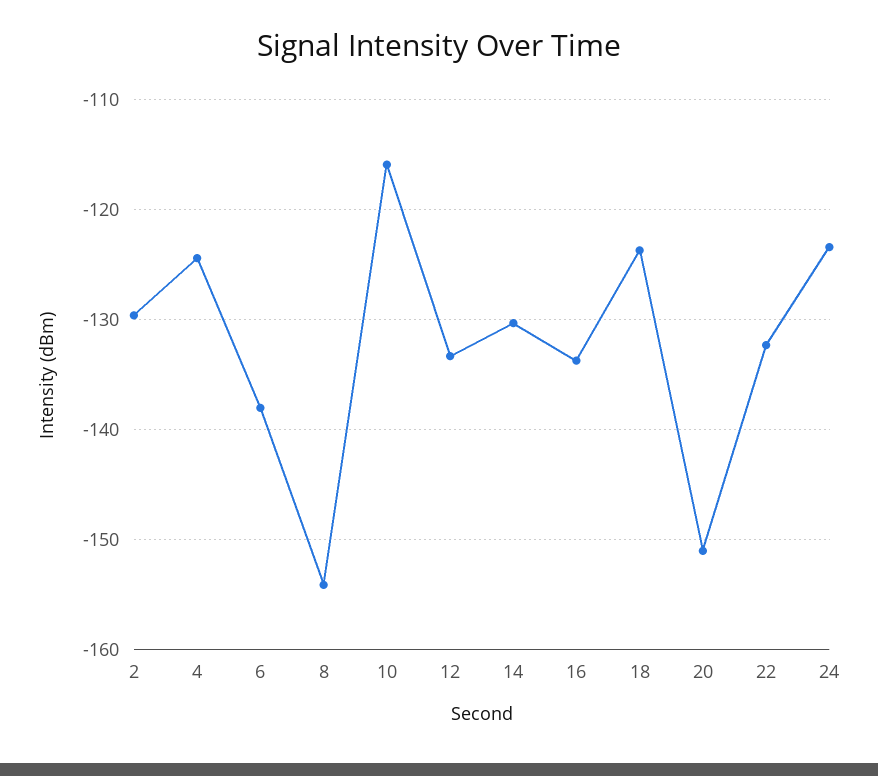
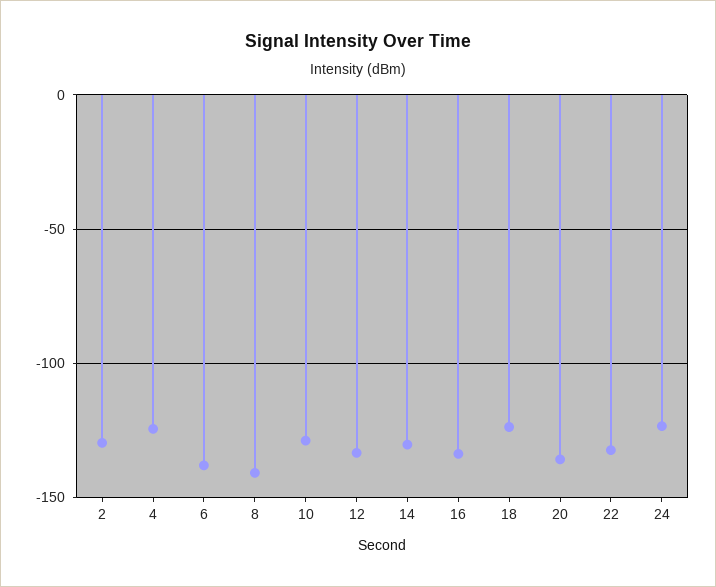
8: -154 -> -140
10: -116 -> -130
20: -151 -> -135

